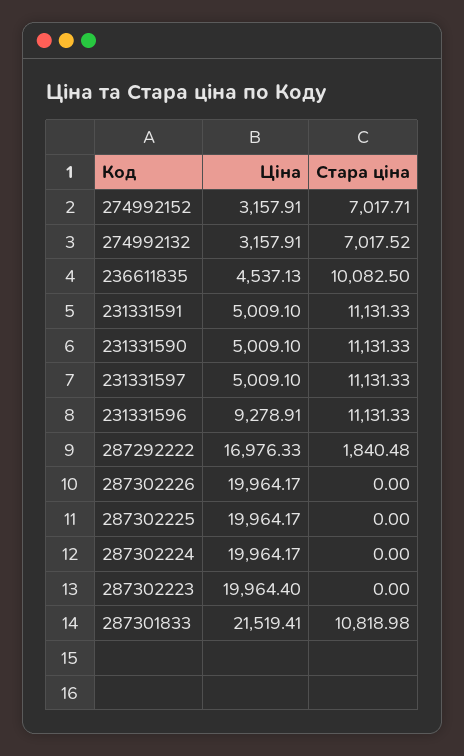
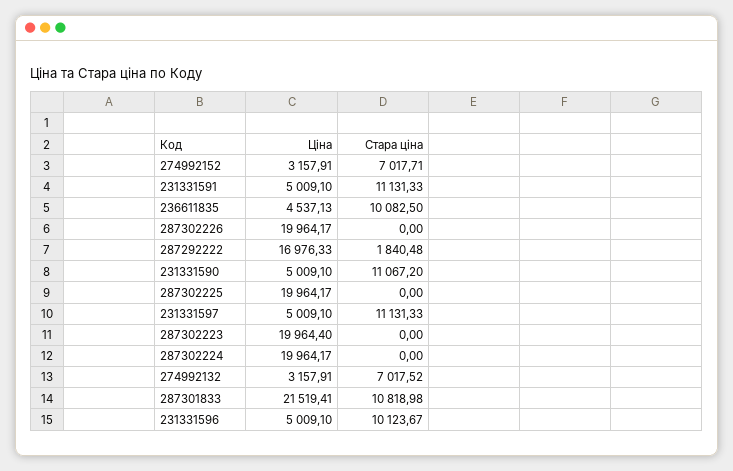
Стара ціна, 231331590: 11131.33 -> 11067.2
Ціна, 231331596: 9278.91 -> 5009.1
Стара ціна, 231331596: 11131.33 -> 10123.67

